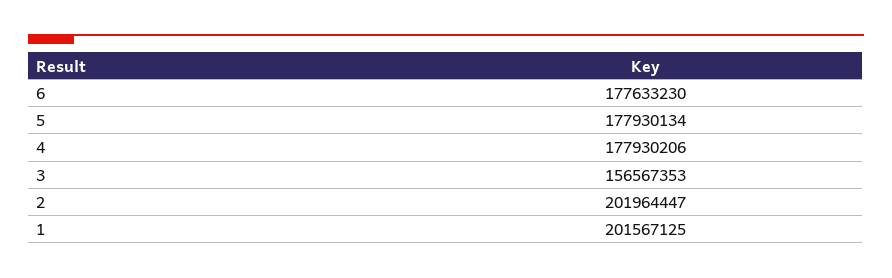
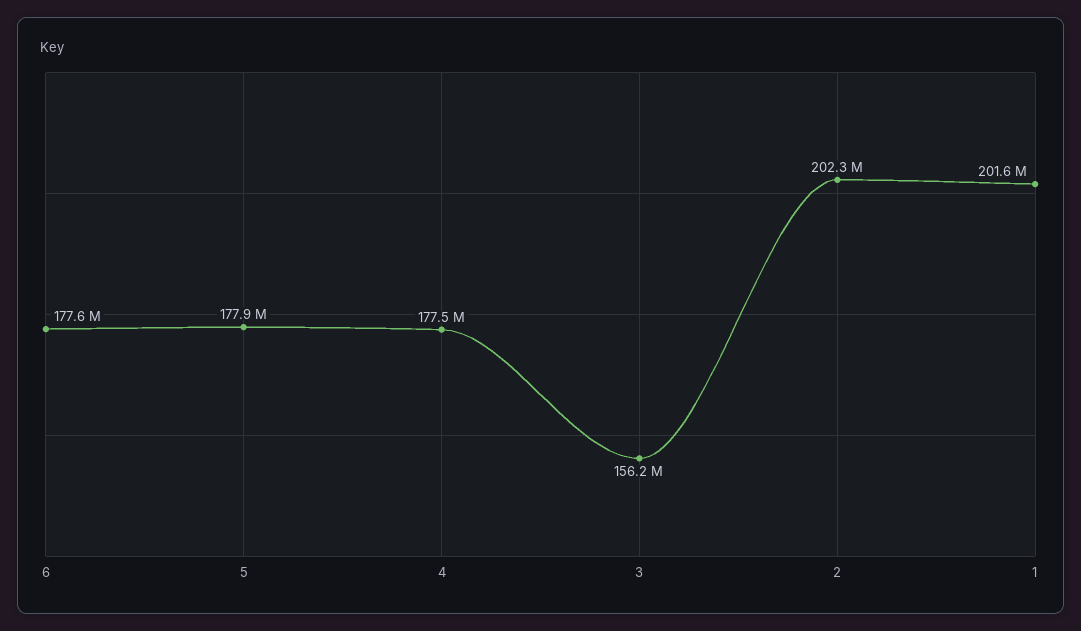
4: 177930206 -> 177500000
3: 156567353 -> 156200000
2: 201964447 -> 202300000

